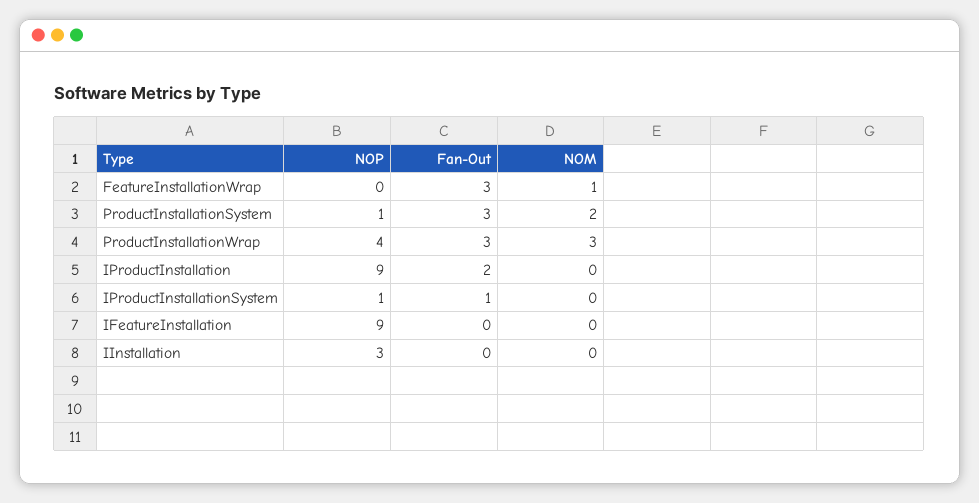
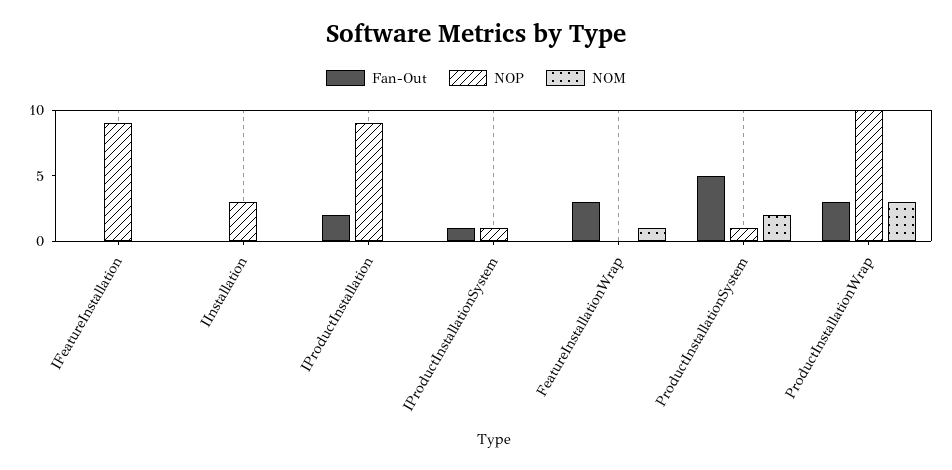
Fan-Out, ProductInstallationSystem: 3 -> 5
NOP, ProductInstallationWrap: 4 -> 10

